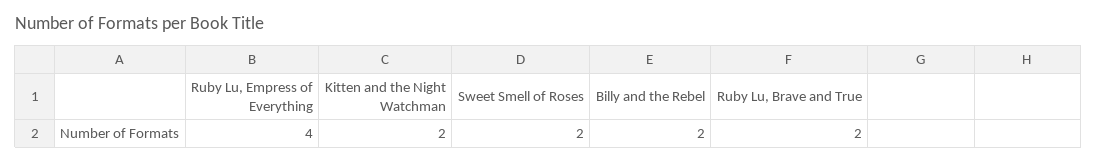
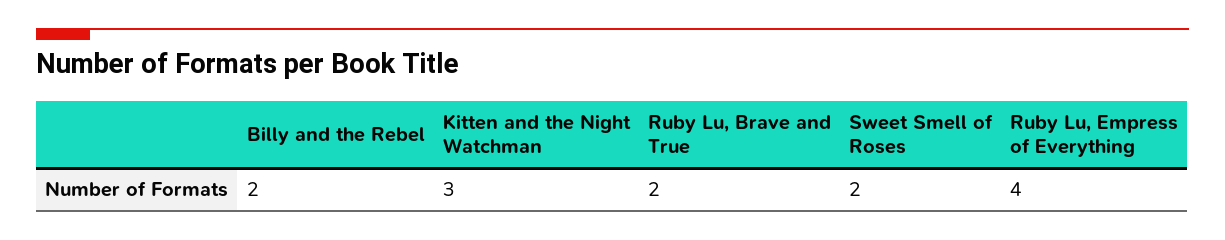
Kitten and the Night Watchman: 2 -> 3

